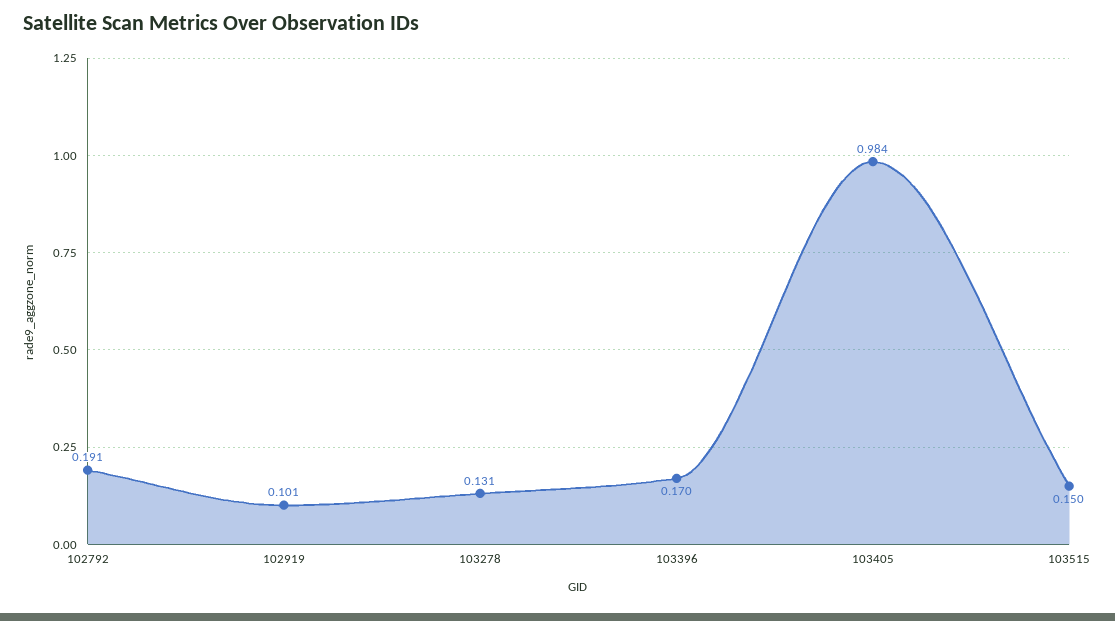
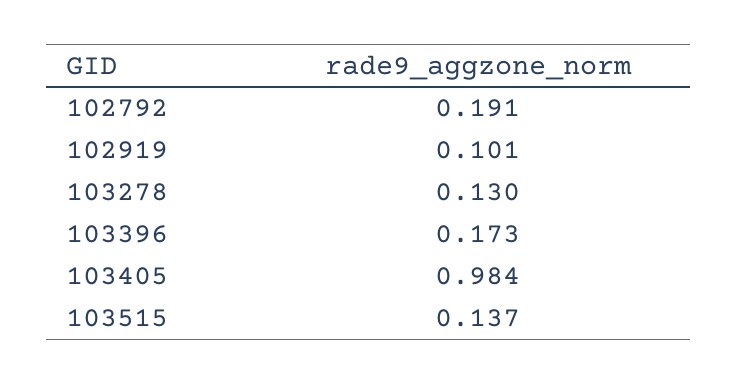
103278: 0.131 -> 0.13
103396: 0.17 -> 0.173
103515: 0.15 -> 0.137

